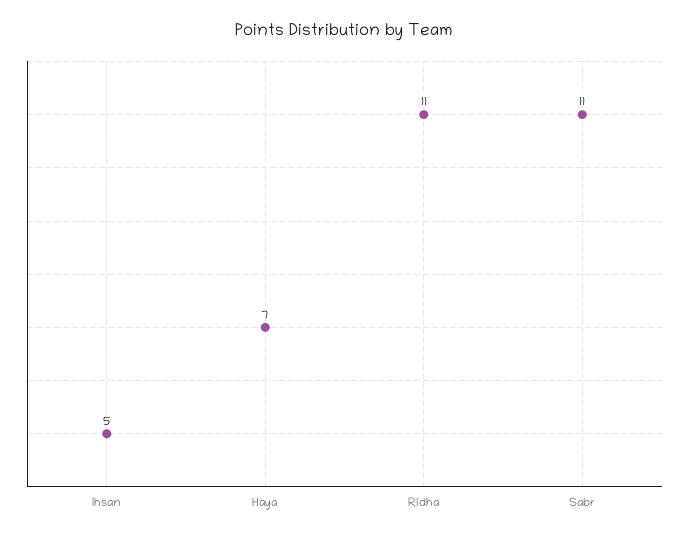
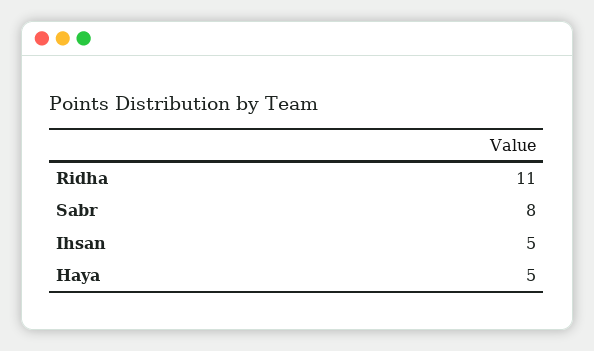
Haya: 7 -> 5
Sabr: 11 -> 8

